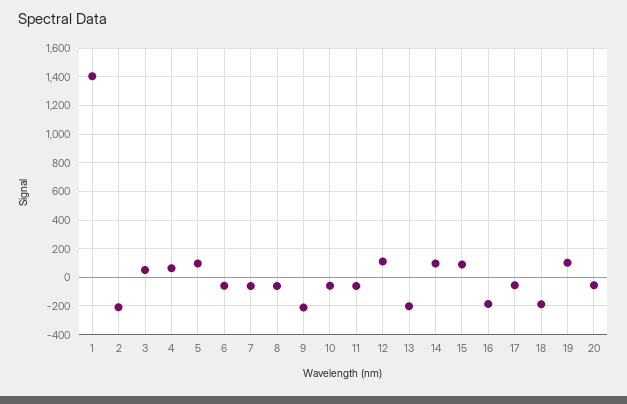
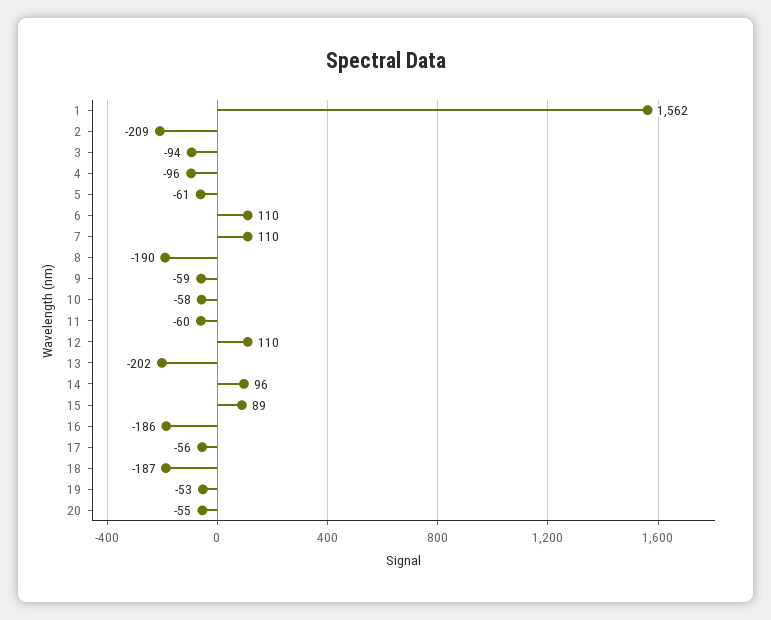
1: 1400 -> 1562
3: 50 -> -94
4: 50 -> -96
5: 100 -> -61
6: -50 -> 110
7: -50 -> 110
8: -50 -> -190
9: -200 -> -59
19: 100 -> -53

